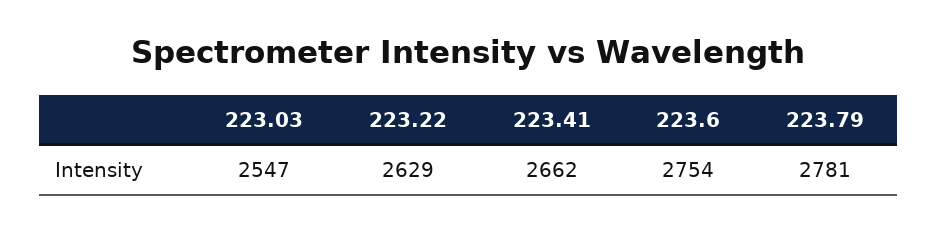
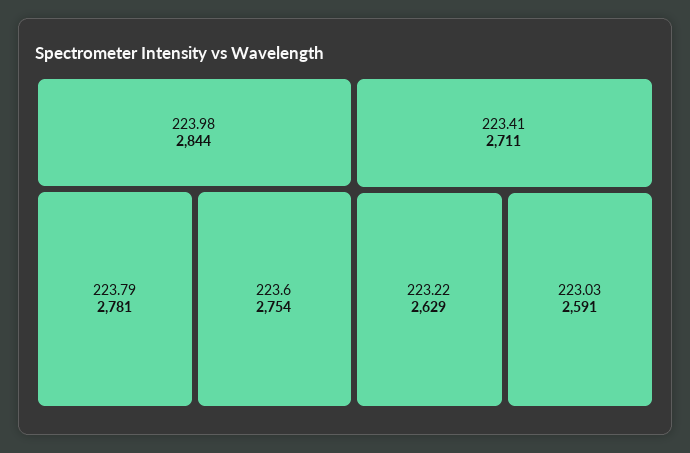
223.03: 2547 -> 2591
223.41: 2662 -> 2711
223.98: none -> 2844

